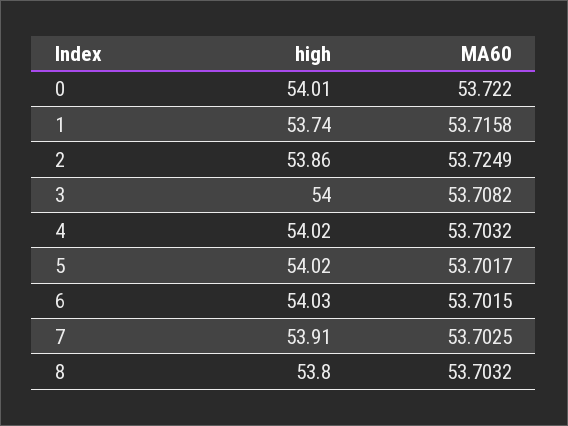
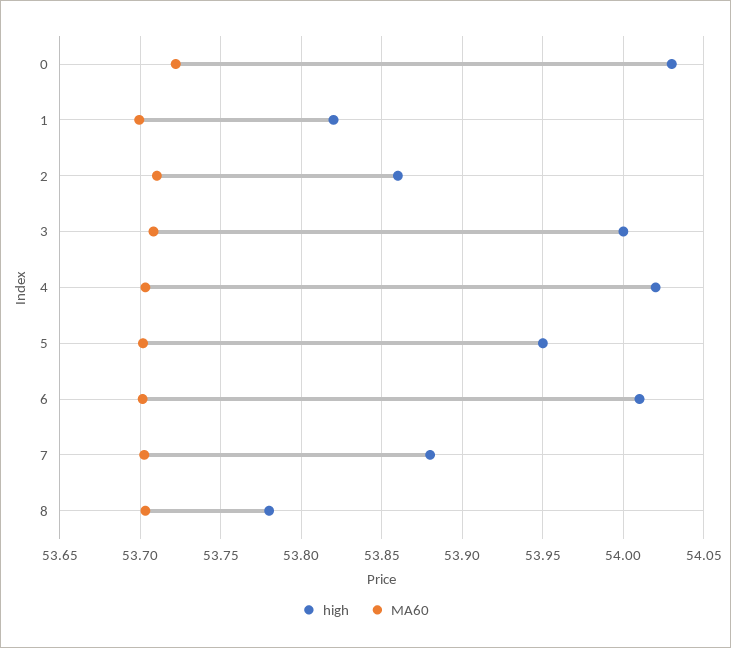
high, 0: 54.01 -> 54.03
high, 1: 53.74 -> 53.82
MA60, 1: 53.7158 -> 53.7
MA60, 2: 53.7249 -> 53.71
high, 5: 54.02 -> 53.95
high, 6: 54.03 -> 54.01
high, 7: 53.91 -> 53.88
high, 8: 53.8 -> 53.78

